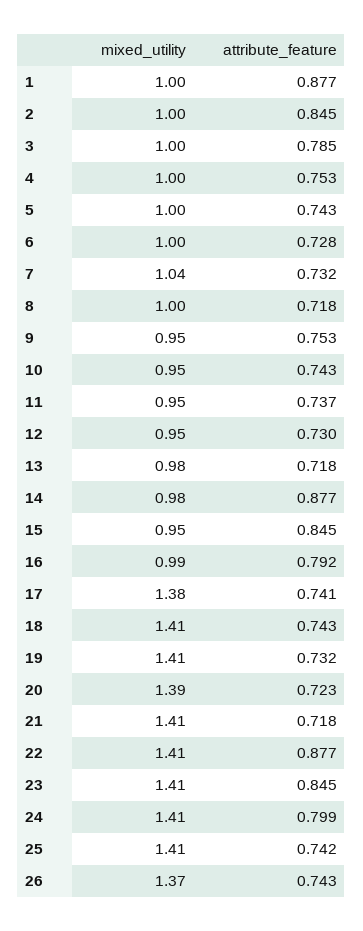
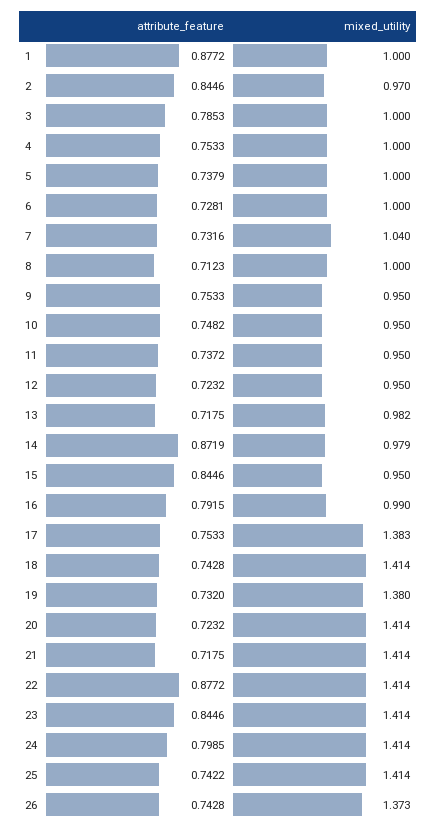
mixed_utility, 2: 1 -> 0.97
attribute_feature, 5: 0.743 -> 0.7379
attribute_feature, 8: 0.718 -> 0.7123
attribute_feature, 10: 0.743 -> 0.7482
attribute_feature, 12: 0.73 -> 0.7232
attribute_feature, 14: 0.877 -> 0.8719
attribute_feature, 17: 0.741 -> 0.7533
mixed_utility, 19: 1.41 -> 1.38
mixed_utility, 20: 1.39 -> 1.414

